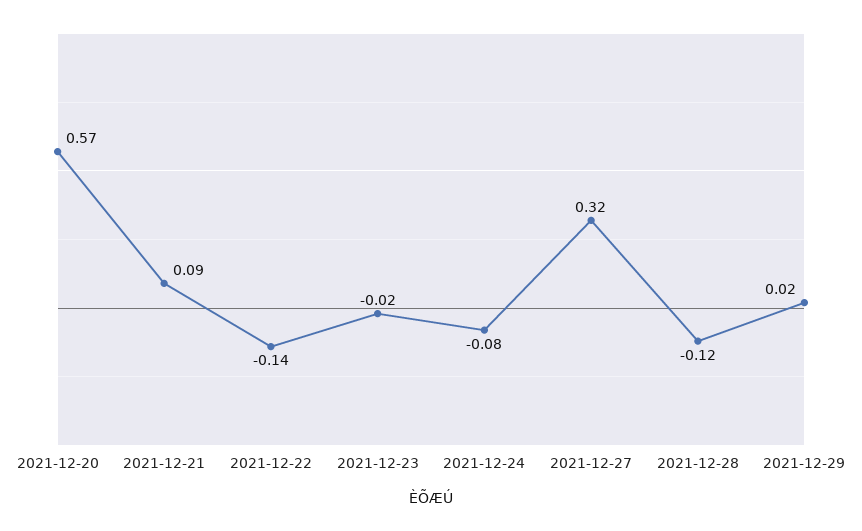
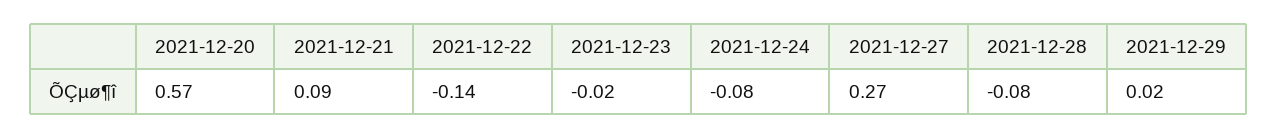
2021-12-27: 0.32 -> 0.27
2021-12-28: -0.12 -> -0.08

